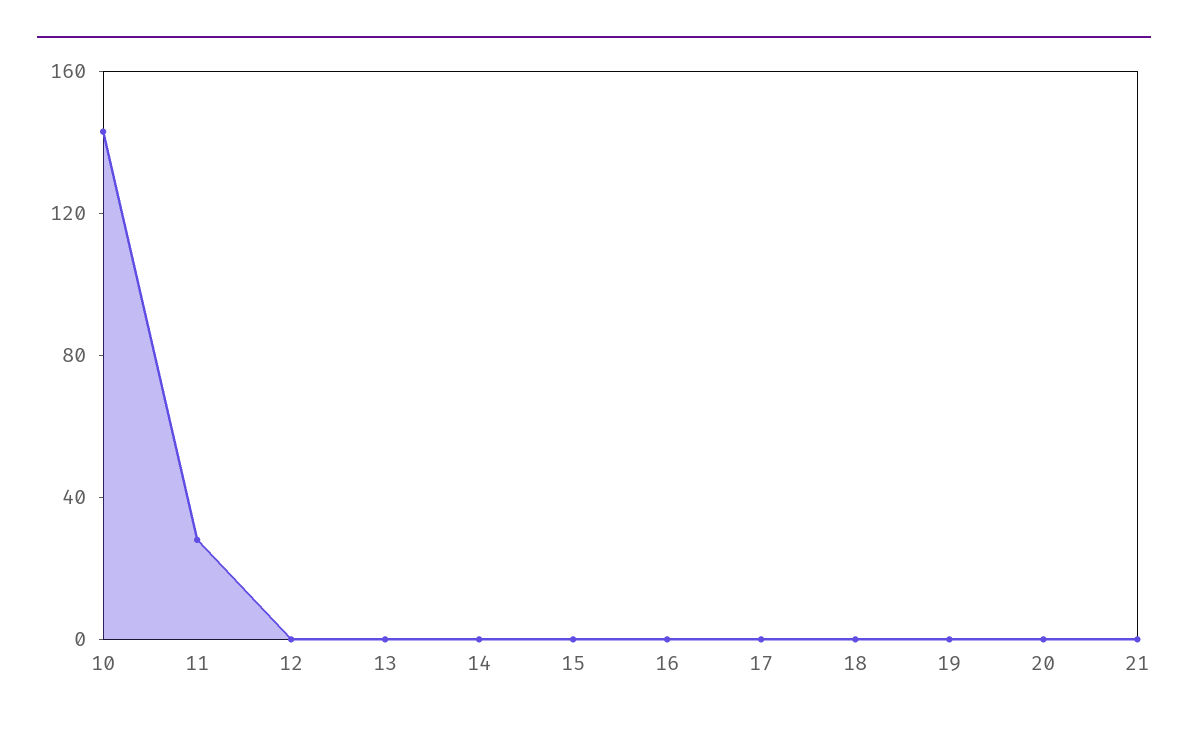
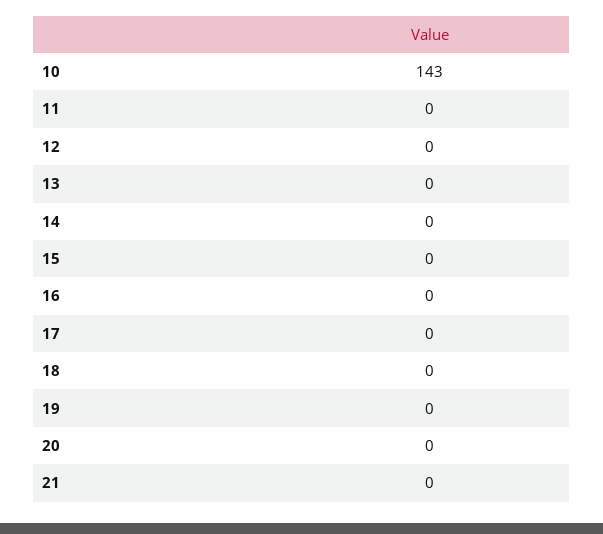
11: 30 -> 0

